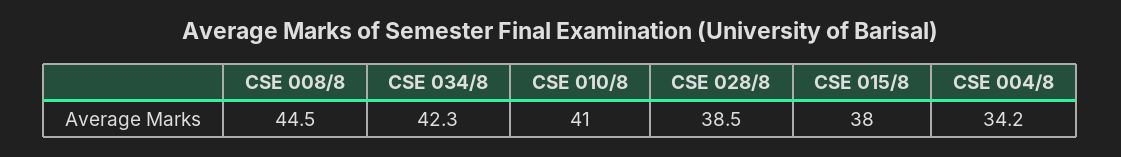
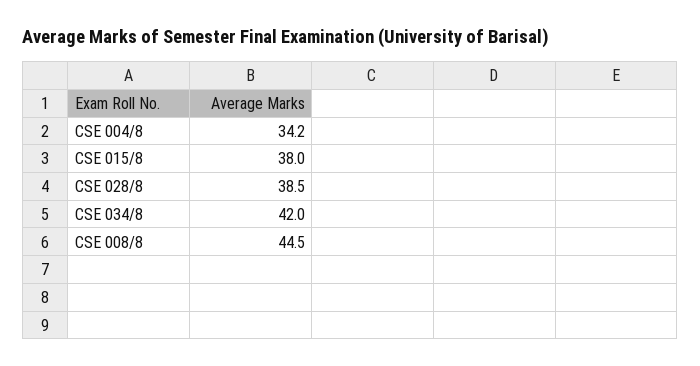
CSE 034/8: 42.3 -> 42
CSE 010/8: 41 -> none

